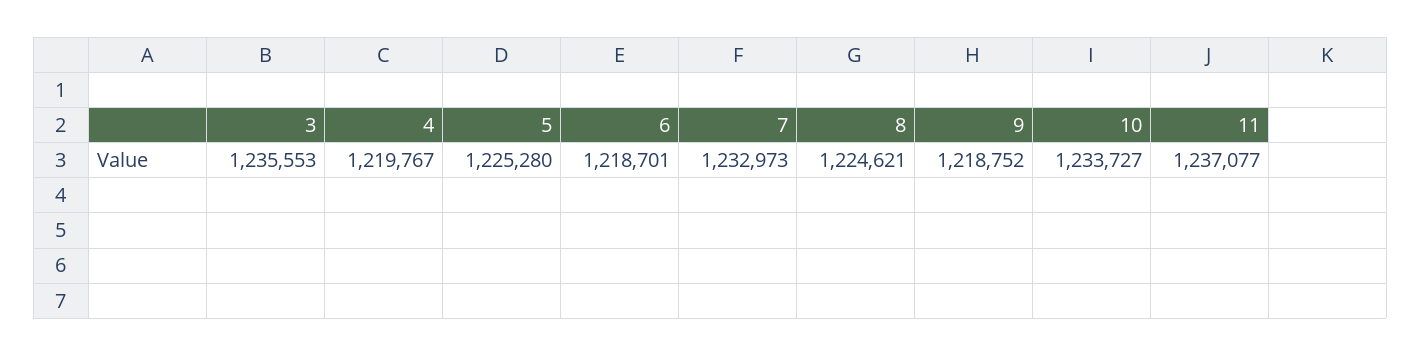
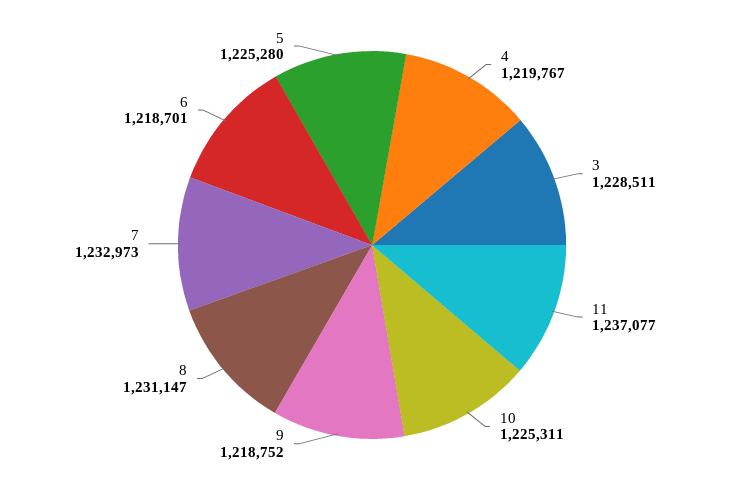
3: 1235553 -> 1228511
8: 1224621 -> 1231147
10: 1233727 -> 1225311

